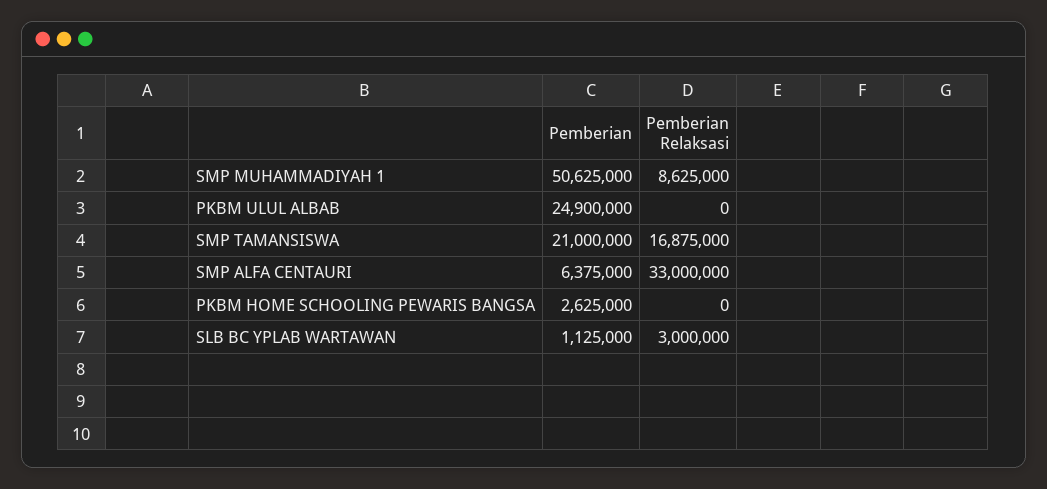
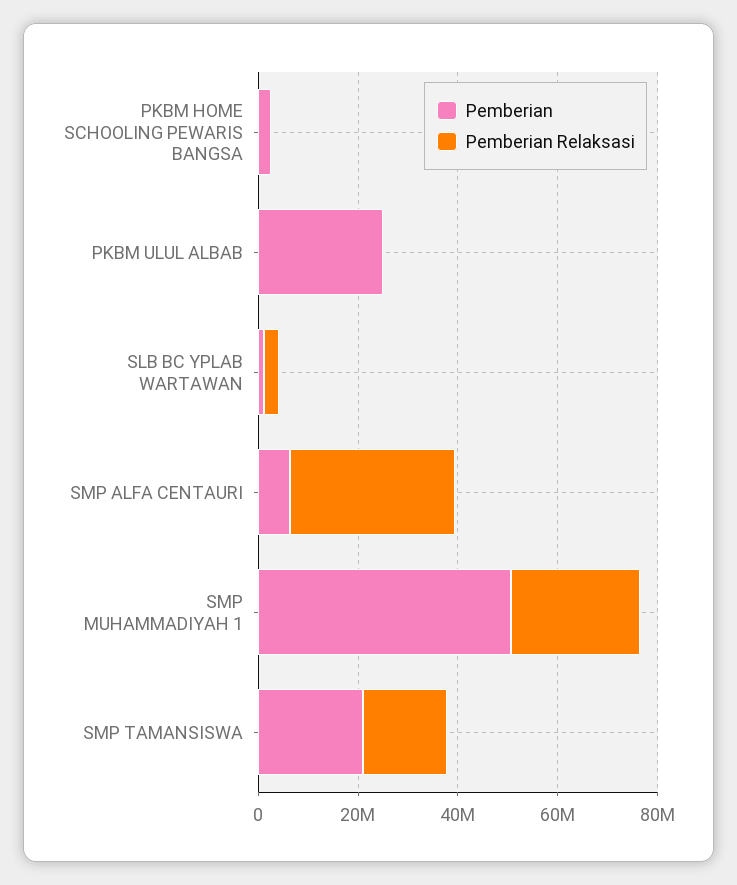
Pemberian Relaksasi, SMP MUHAMMADIYAH 1: 8625000 -> 25000000

